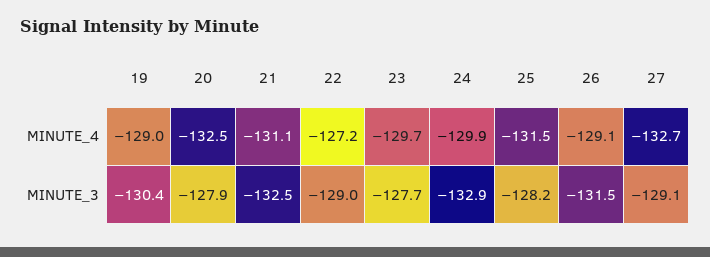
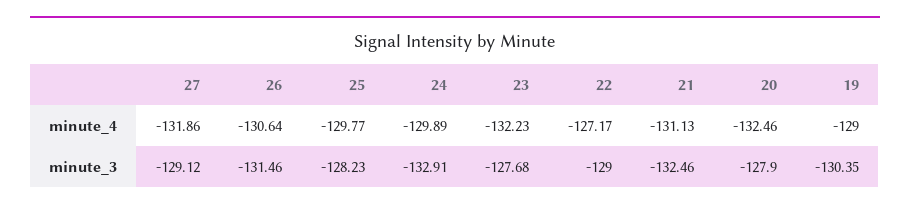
23, MINUTE_4: -129.7 -> -132.23
25, MINUTE_4: -131.5 -> -129.77
26, MINUTE_4: -129.1 -> -130.64
27, MINUTE_4: -132.7 -> -131.86

